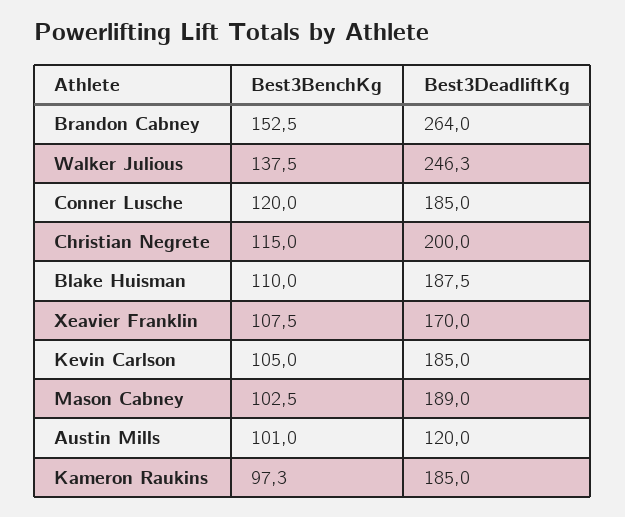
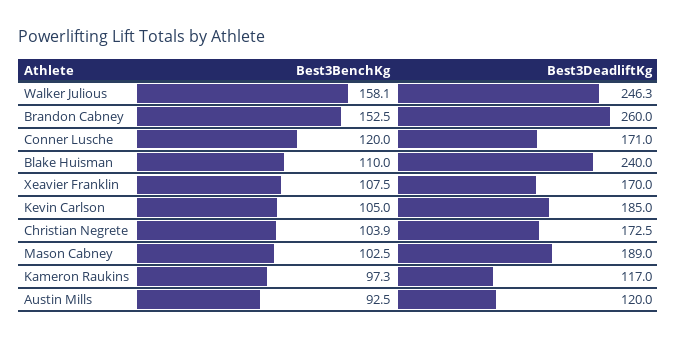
Best3DeadliftKg, Brandon Cabney: 264 -> 260
Best3BenchKg, Walker Julious: 137.5 -> 158.1
Best3DeadliftKg, Conner Lusche: 185 -> 171
Best3BenchKg, Christian Negrete: 115 -> 103.9
Best3DeadliftKg, Christian Negrete: 200 -> 172.5
Best3DeadliftKg, Blake Huisman: 187.5 -> 240
Best3BenchKg, Austin Mills: 101 -> 92.5
Best3DeadliftKg, Kameron Raukins: 185 -> 117

